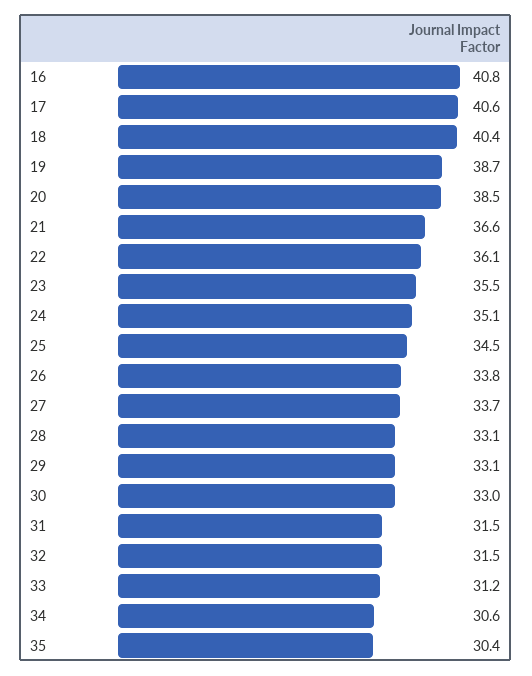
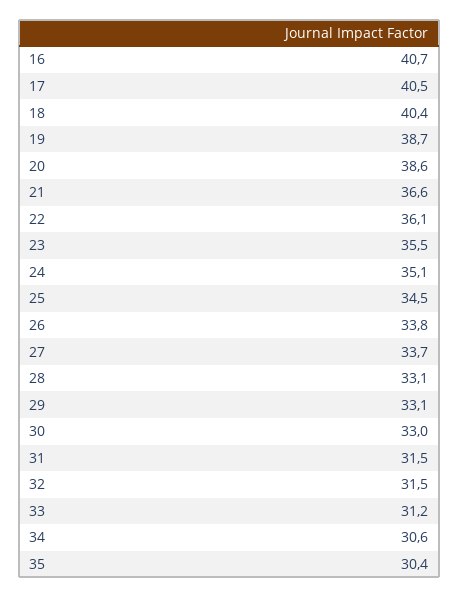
16: 40.8 -> 40.7
17: 40.6 -> 40.5
20: 38.5 -> 38.6

